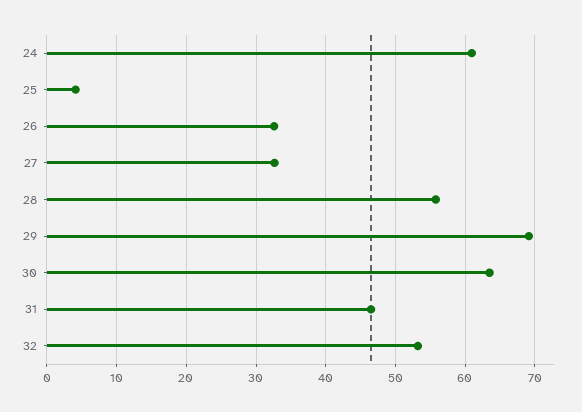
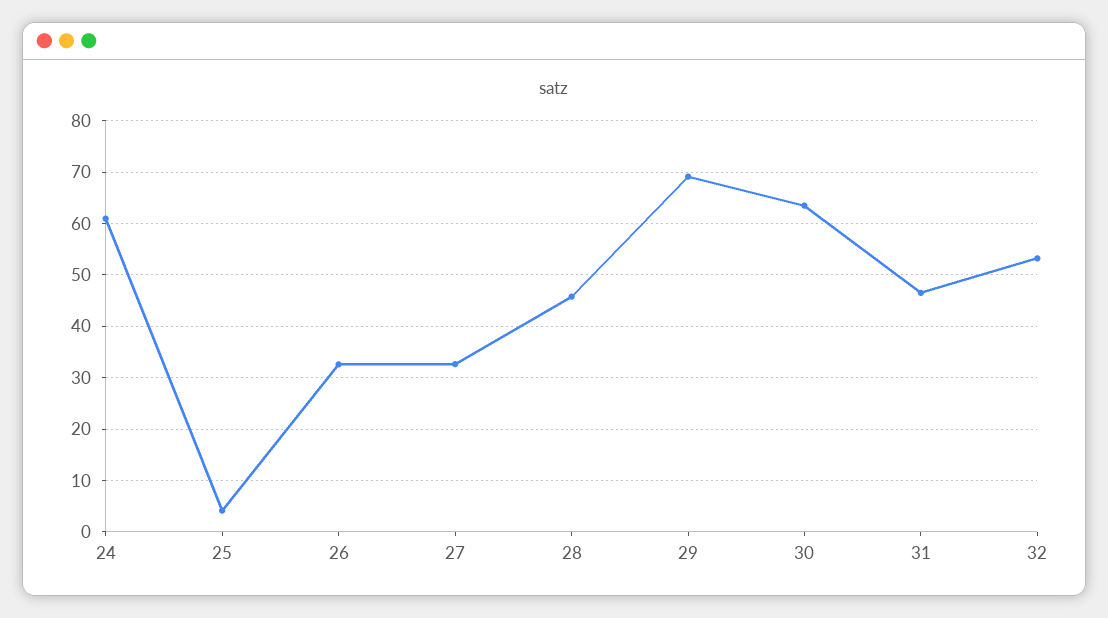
28: 56 -> 46

